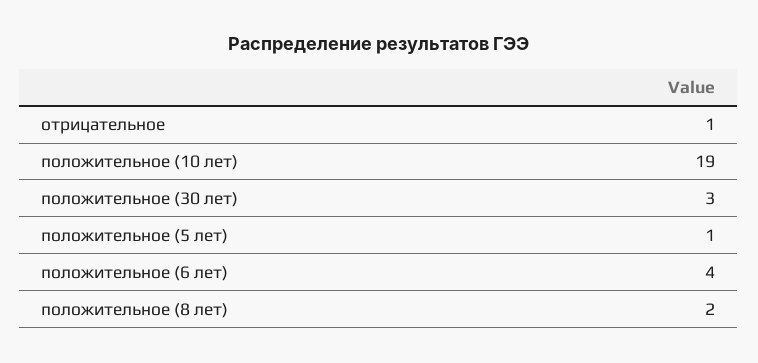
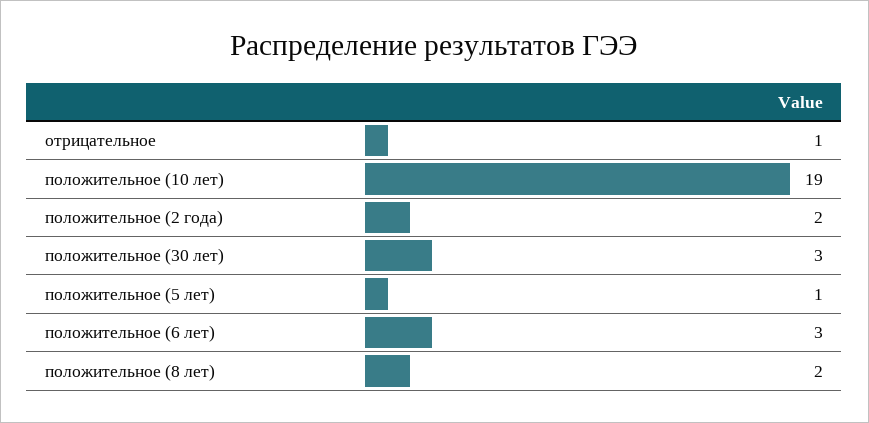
положительное (6 лет): 4 -> 3
положительное (2 года): none -> 2

